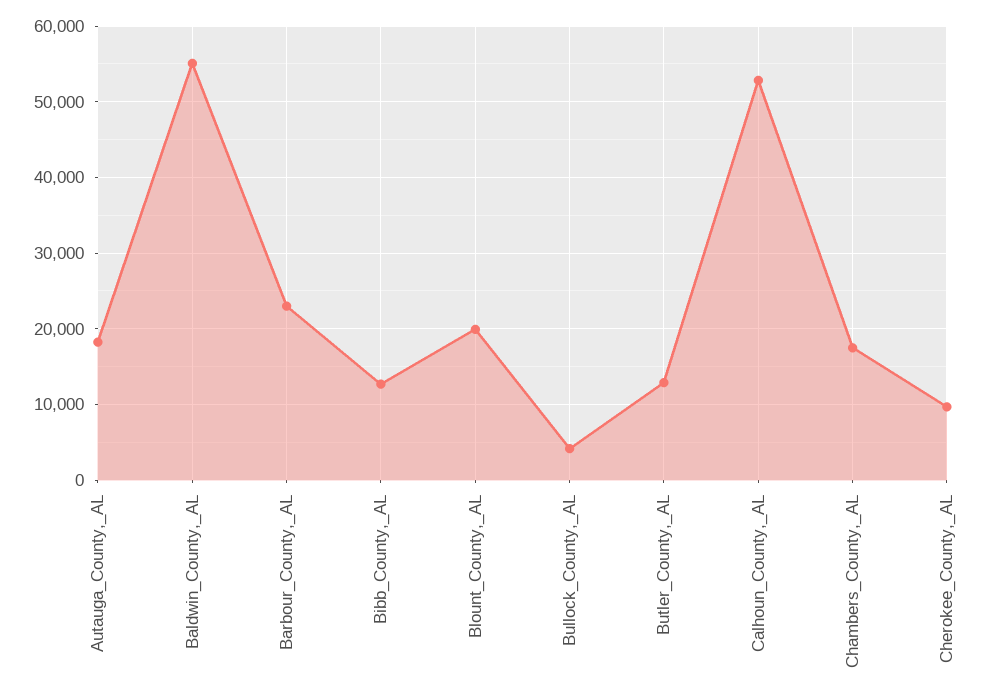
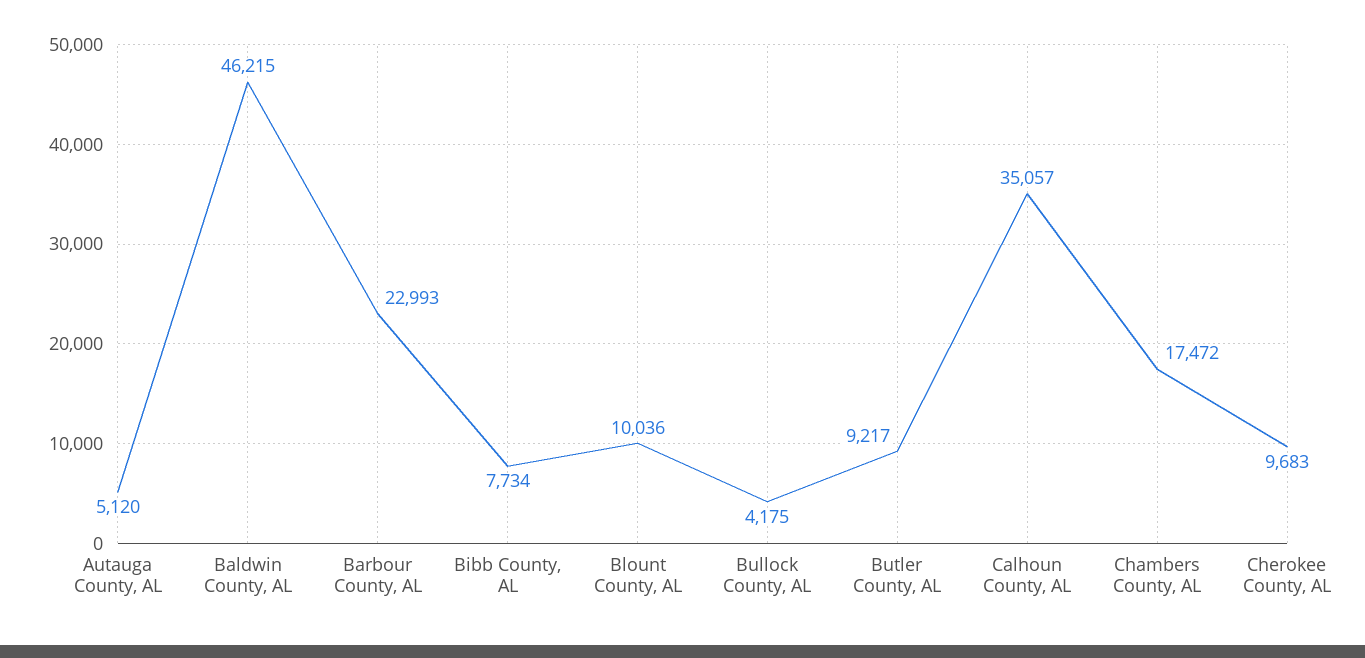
Autauga_County,_AL: 18000 -> 5120
Baldwin_County,_AL: 55000 -> 46215
Bibb_County,_AL: 13000 -> 7734
Blount_County,_AL: 20000 -> 10036
Butler_County,_AL: 13000 -> 9217
Calhoun_County,_AL: 53000 -> 35057

